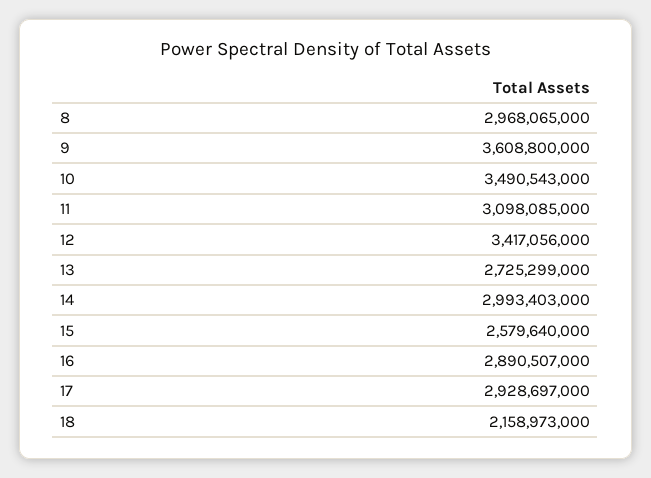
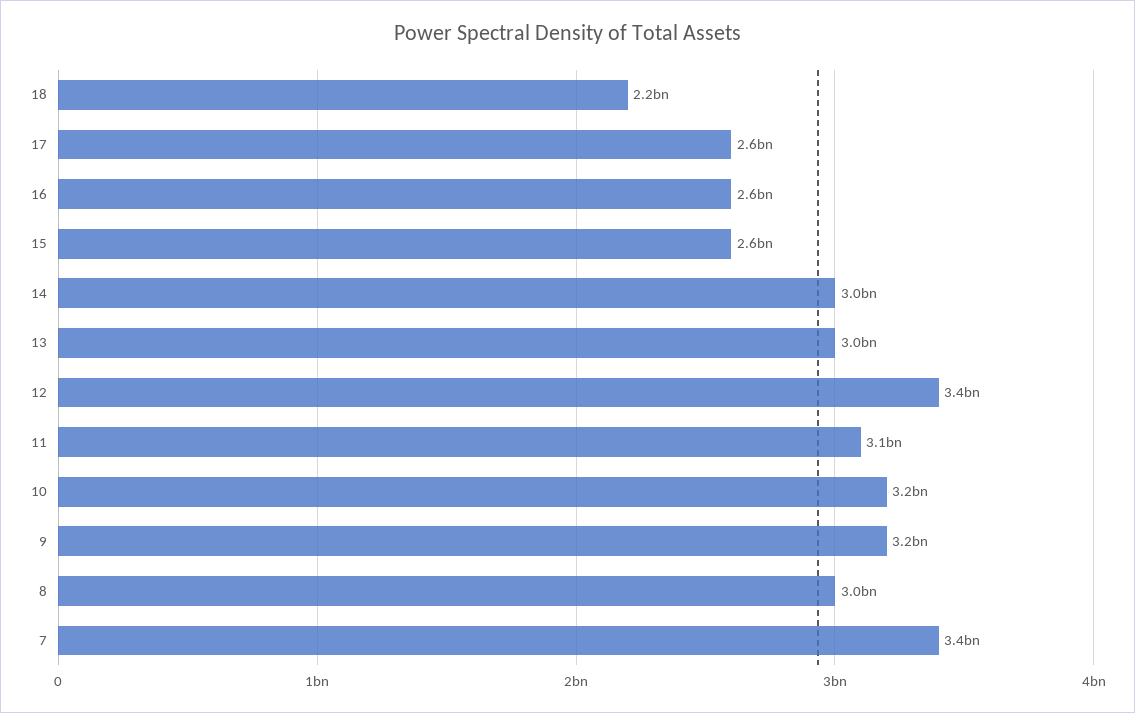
9: 3608800000 -> 3200000000
10: 3490543000 -> 3200000000
13: 2725299000 -> 3000000000
16: 2890507000 -> 2600000000
17: 2928697000 -> 2600000000
7: none -> 3400000000

